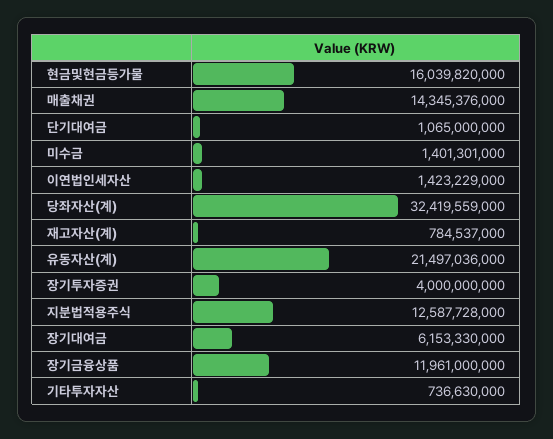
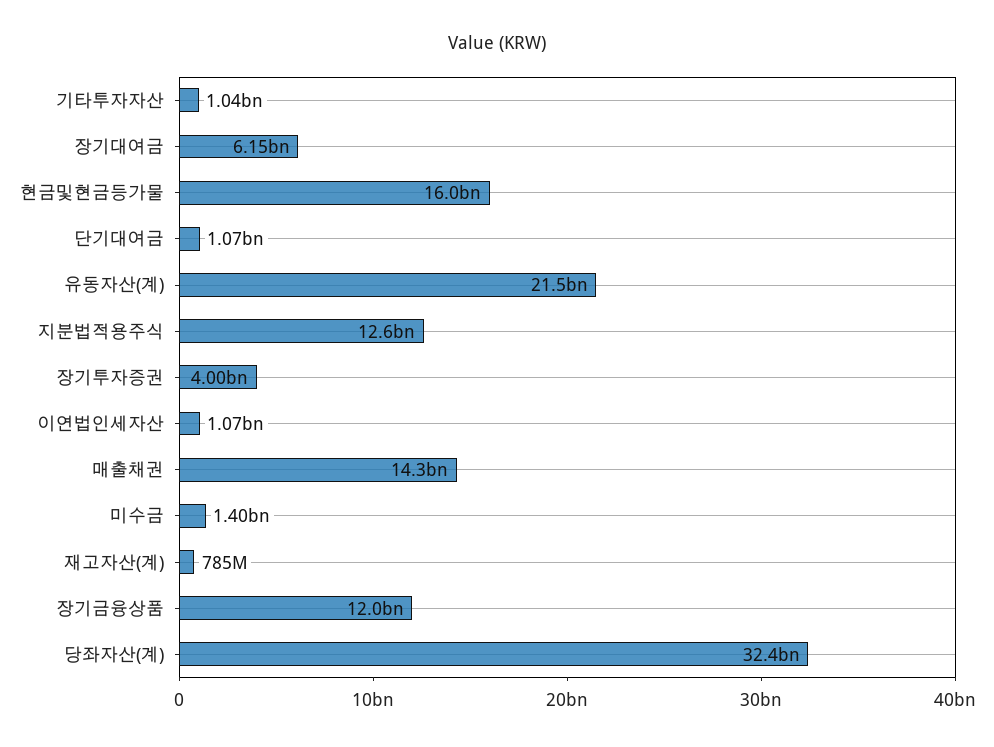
이연법인세자산: 1423229000 -> 1070000000
기타투자자산: 736630000 -> 1040000000

